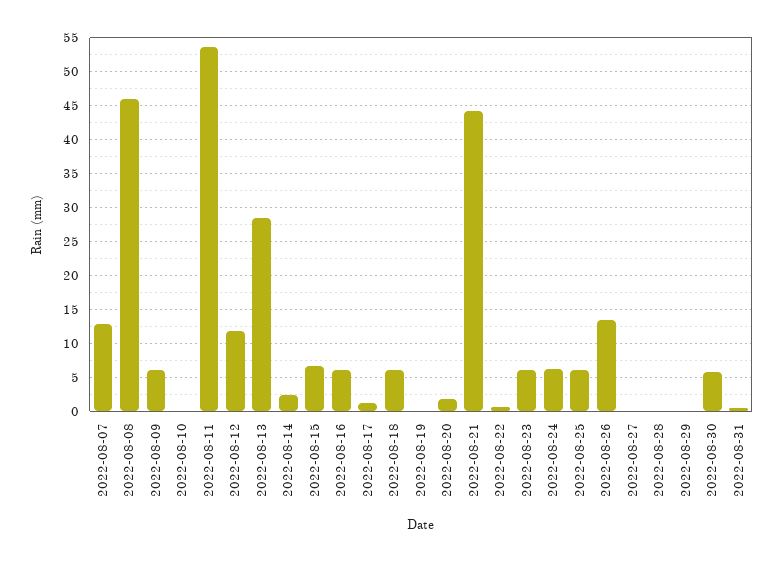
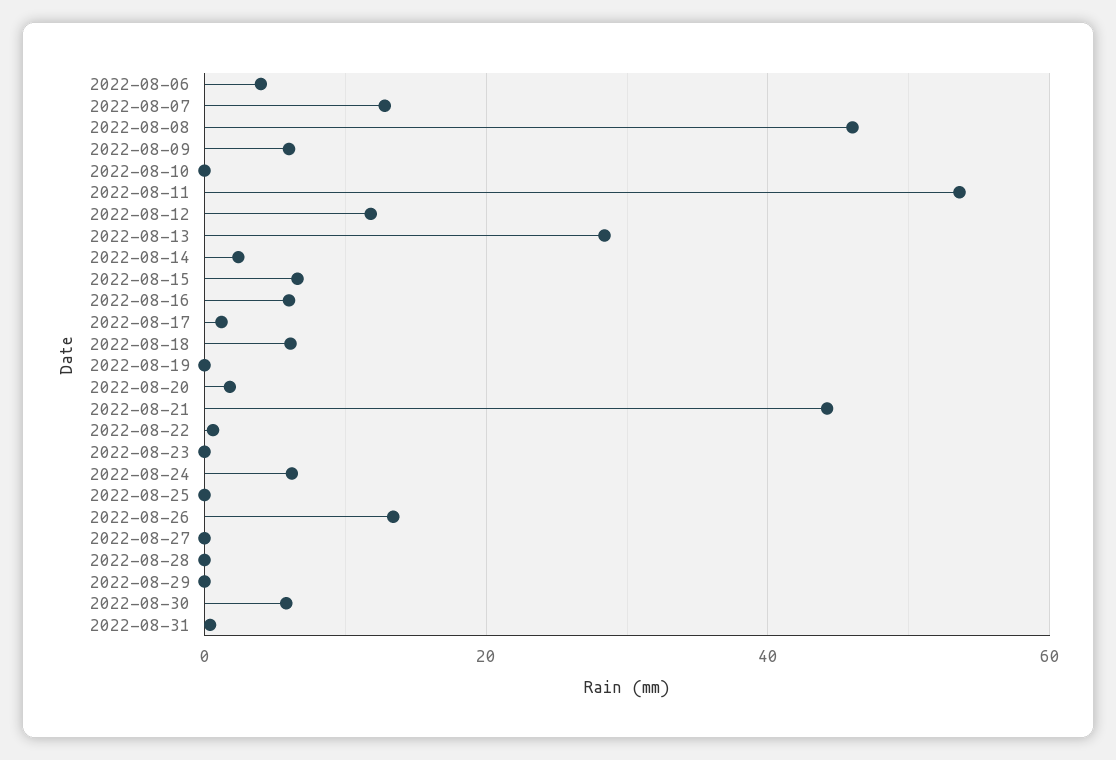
2022-08-23: 6 -> 0
2022-08-25: 6 -> 0
2022-08-06: none -> 4

